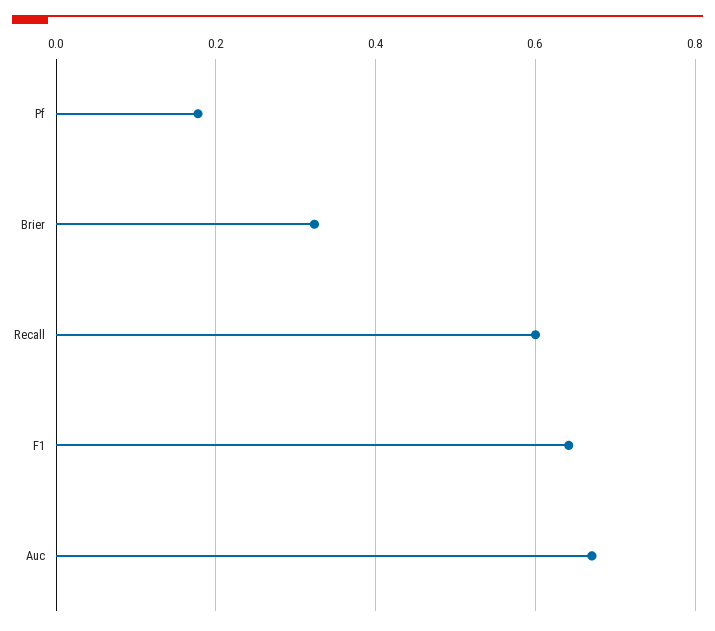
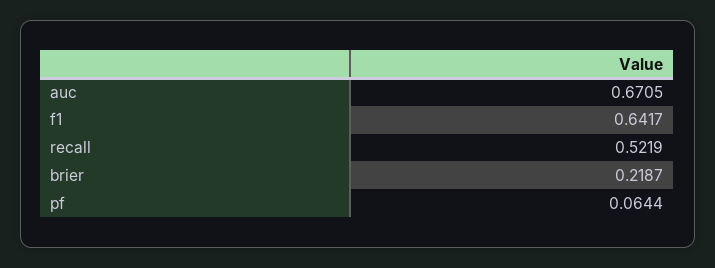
Pf: 0.18 -> 0.0644
Brier: 0.32 -> 0.2187
Recall: 0.6 -> 0.5219

